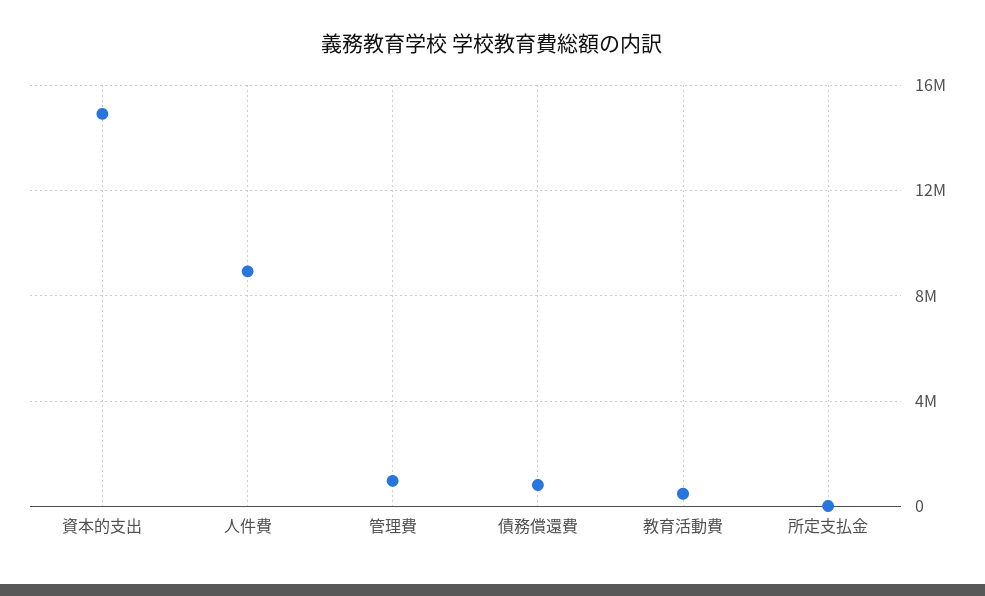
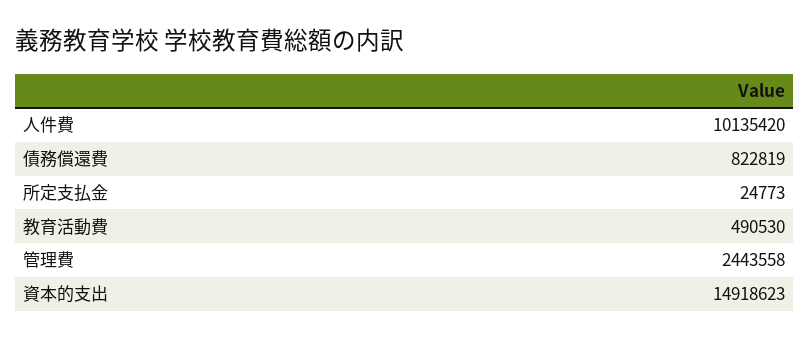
人件費: 9000000 -> 10135420
管理費: 1000000 -> 2443558

